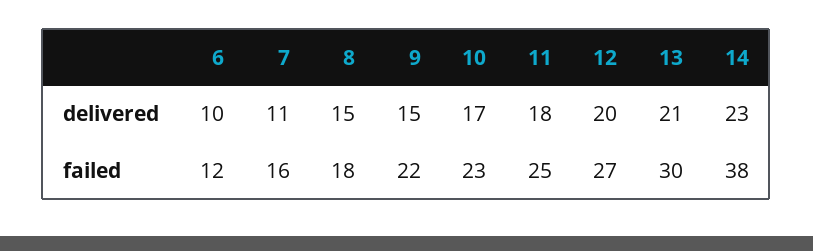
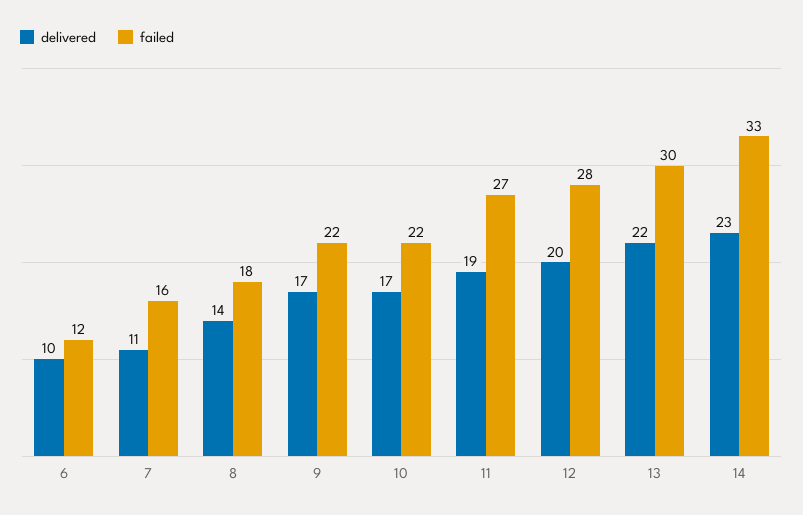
delivered, 8: 15 -> 14
delivered, 9: 15 -> 17
delivered, 11: 18 -> 19
delivered, 13: 21 -> 22
failed, 10: 23 -> 22
failed, 11: 25 -> 27
failed, 12: 27 -> 28
failed, 14: 38 -> 33

